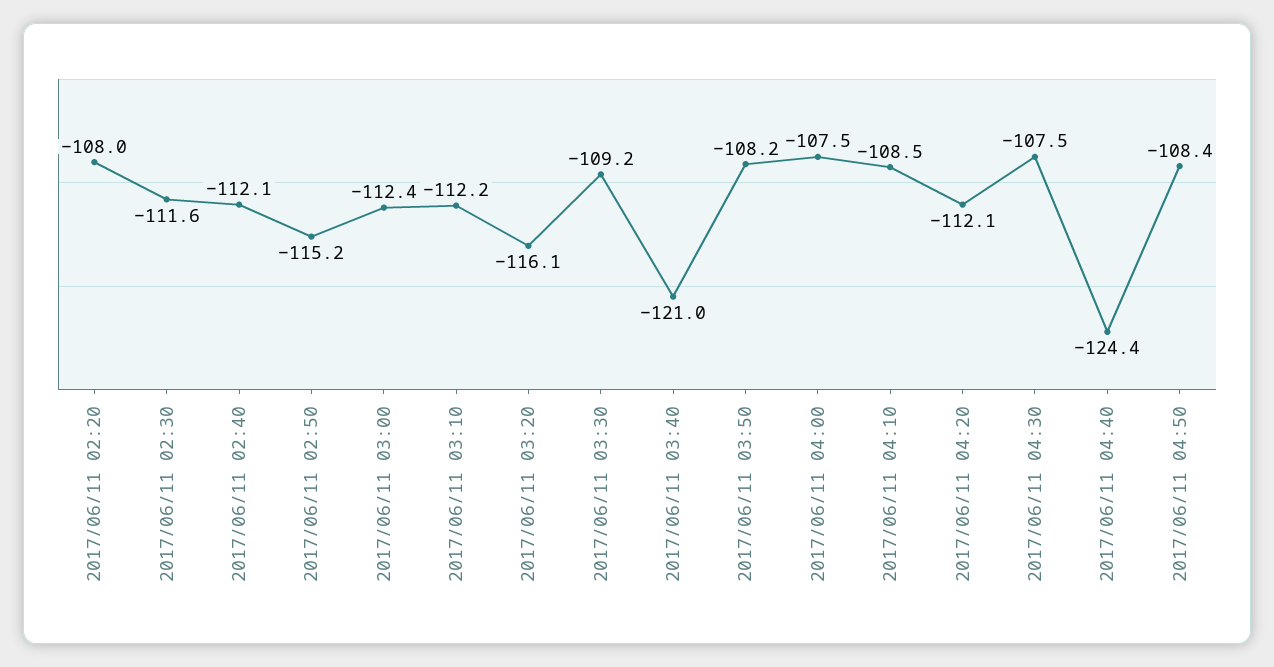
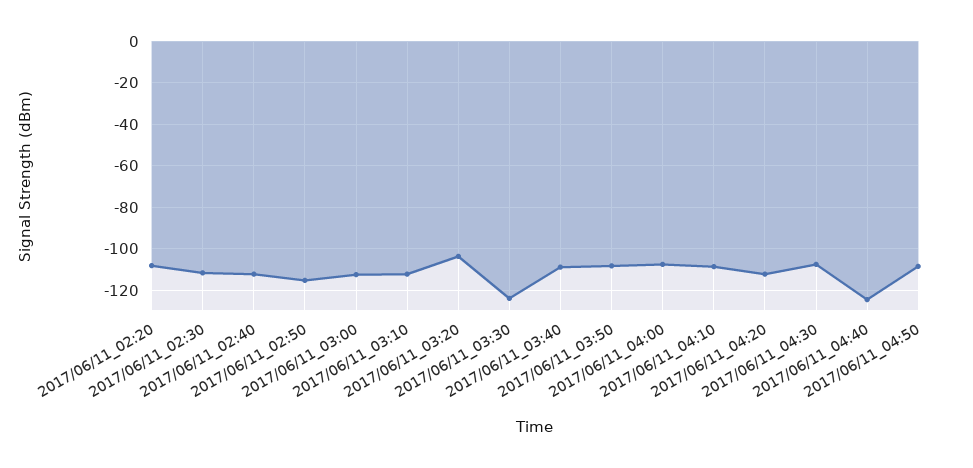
2017/06/11 03:20: -116.1 -> -105
2017/06/11 03:30: -109.2 -> -125
2017/06/11 03:40: -121 -> -110

